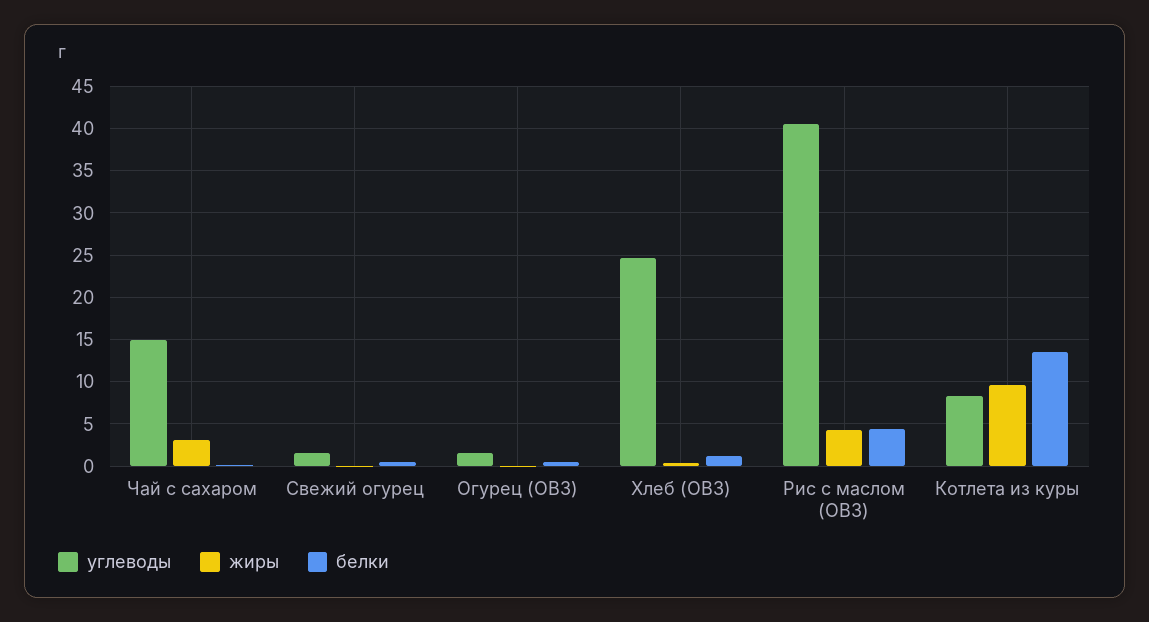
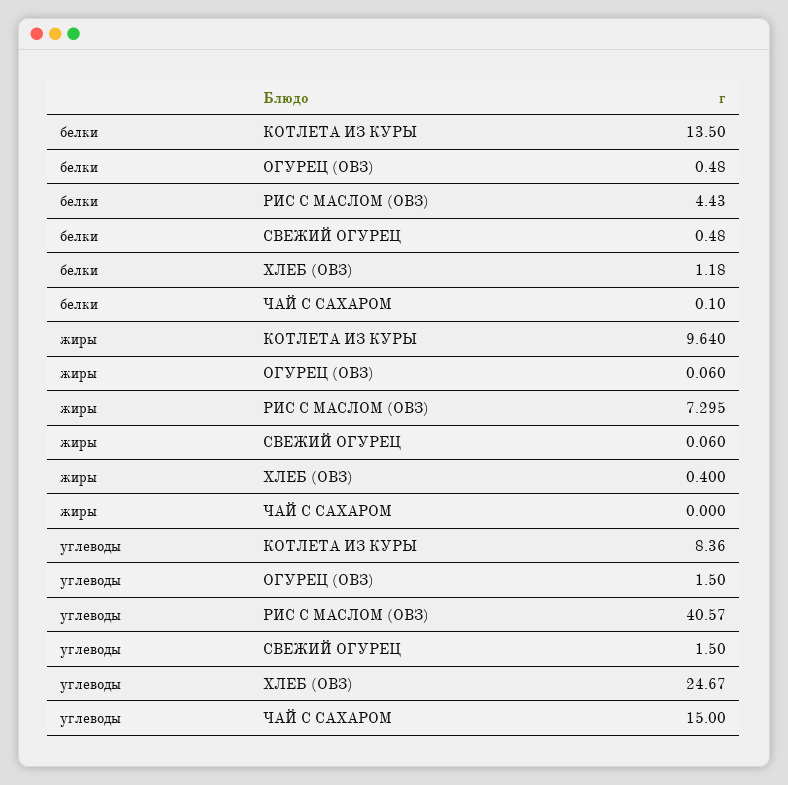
жиры, Чай с сахаром: 3 -> 0
жиры, Рис с маслом (ОВЗ): 4 -> 7.295

